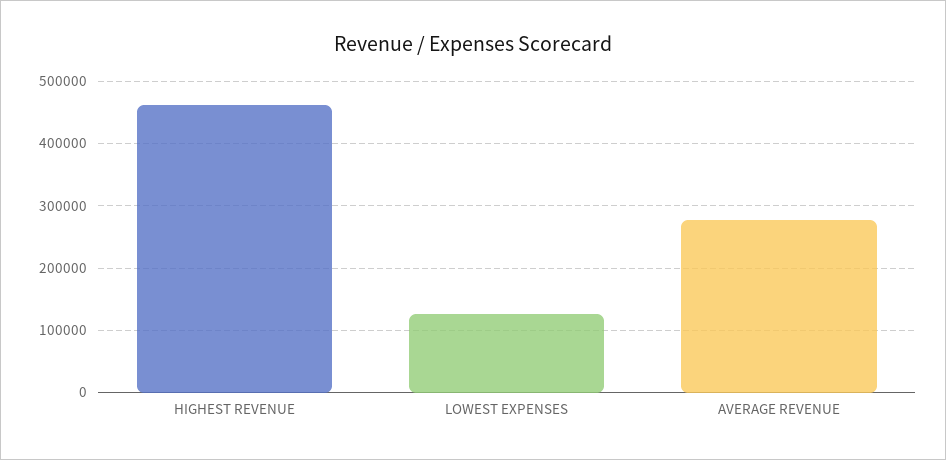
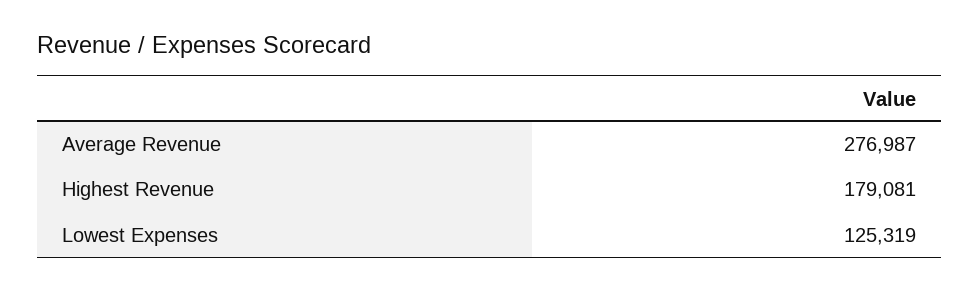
HIGHEST REVENUE: 460000 -> 179081

